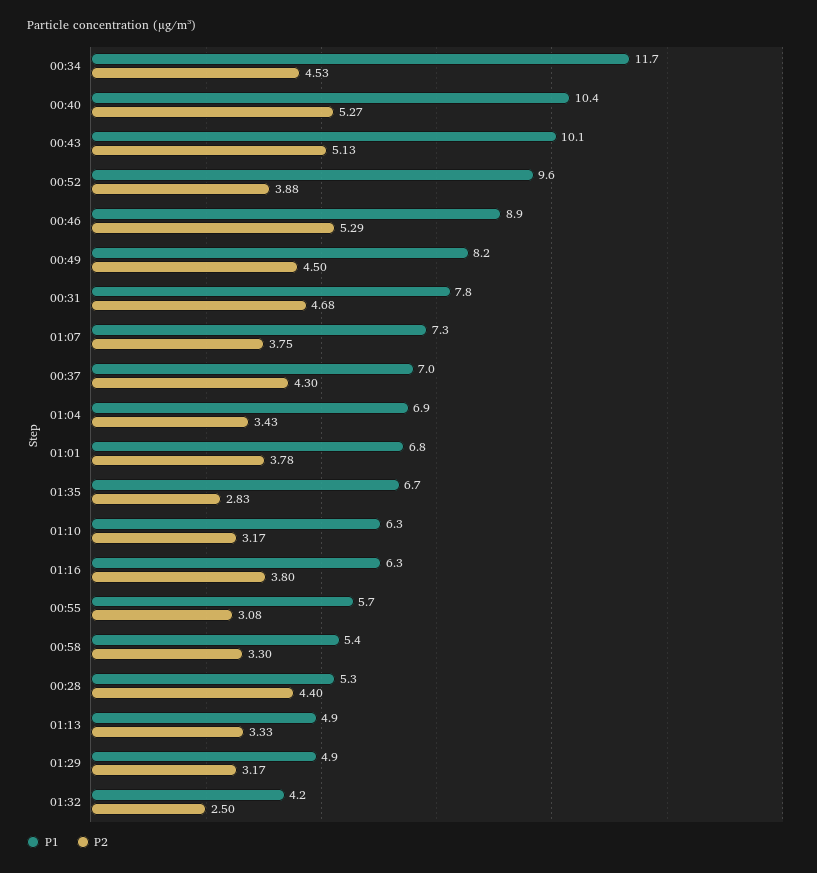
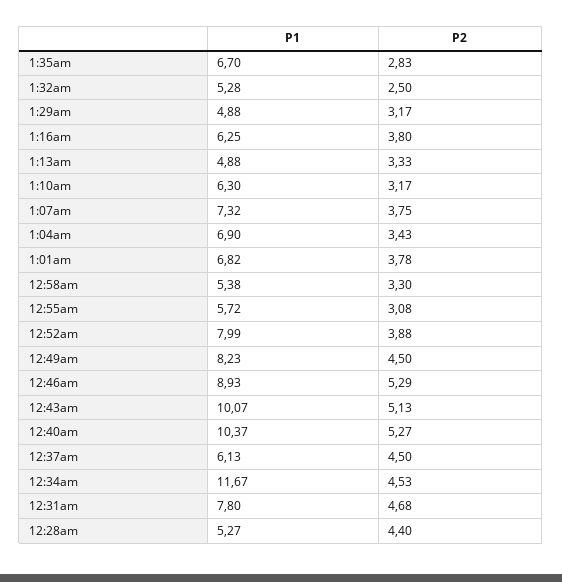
P1, 00:52: 9.6 -> 7.99
P1, 00:37: 7 -> 6.13
P2, 00:37: 4.3 -> 4.5
P1, 01:32: 4.2 -> 5.28

